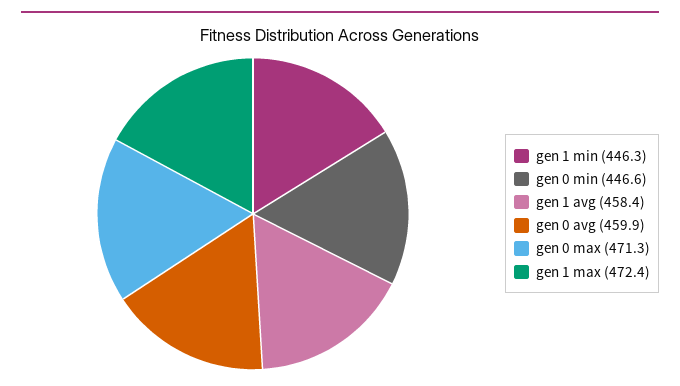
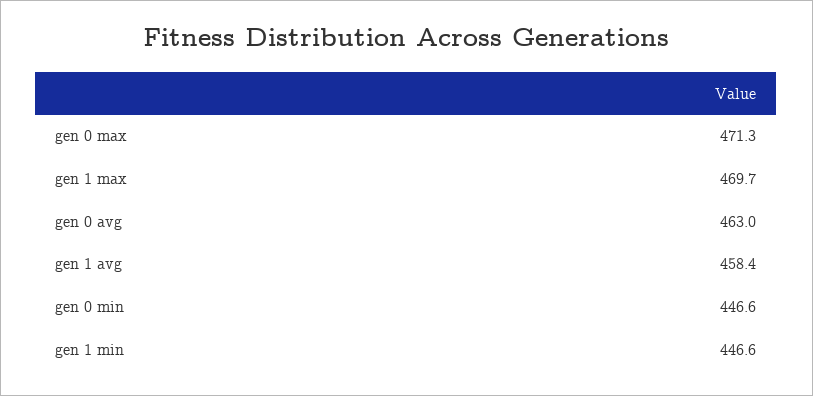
gen 1 min: 446.3 -> 446.6
gen 0 avg: 459.9 -> 463
gen 1 max: 472.4 -> 469.7

